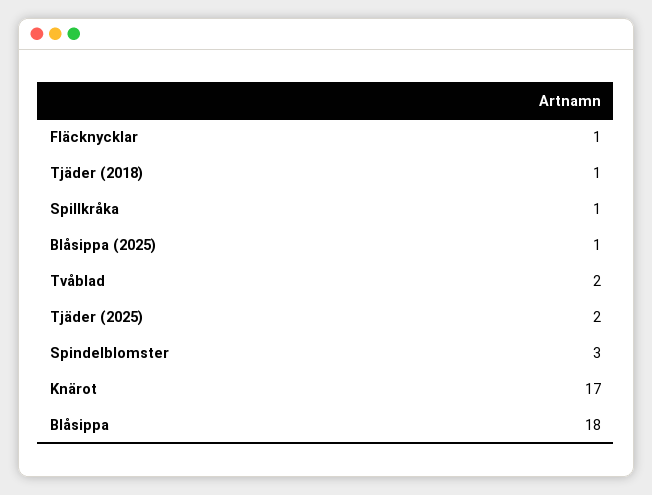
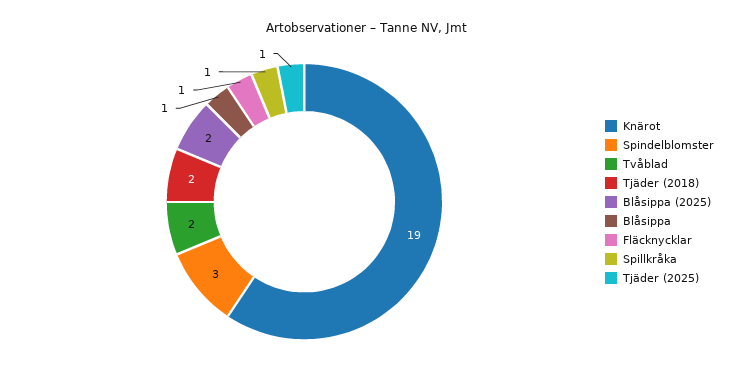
Tjäder (2018): 1 -> 2
Blåsippa (2025): 1 -> 2
Tjäder (2025): 2 -> 1
Knärot: 17 -> 19
Blåsippa: 18 -> 1

